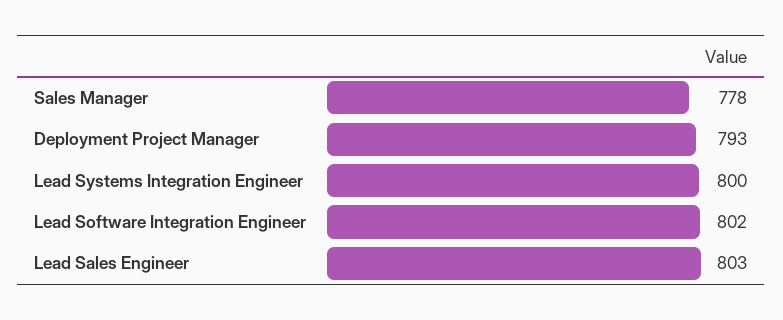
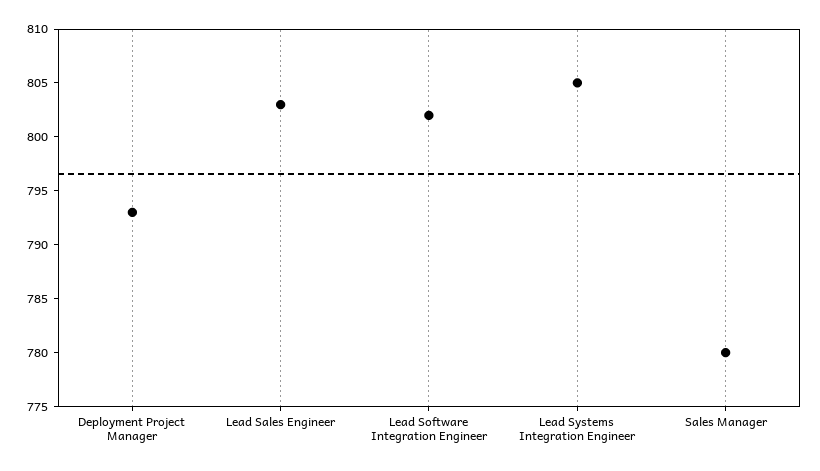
Sales Manager: 778 -> 780
Lead Systems Integration Engineer: 800 -> 805

